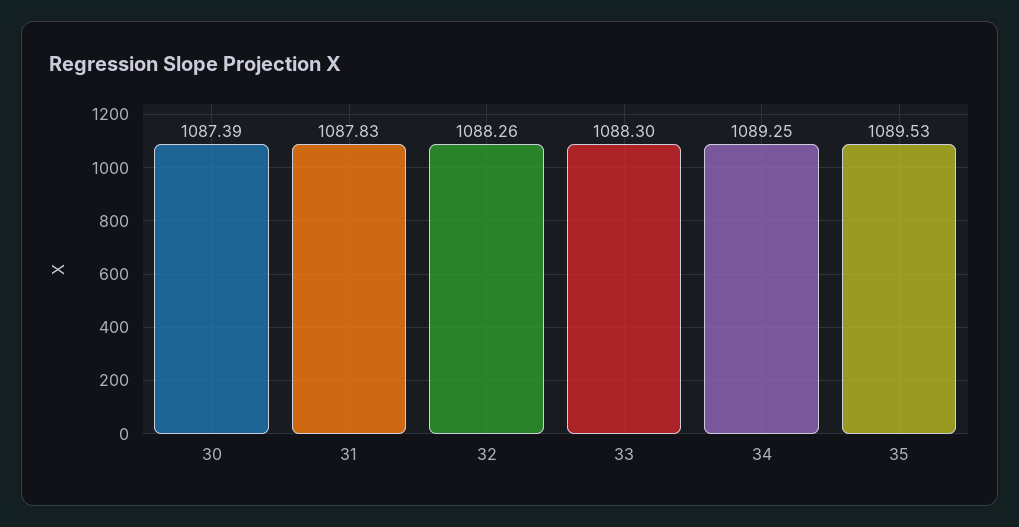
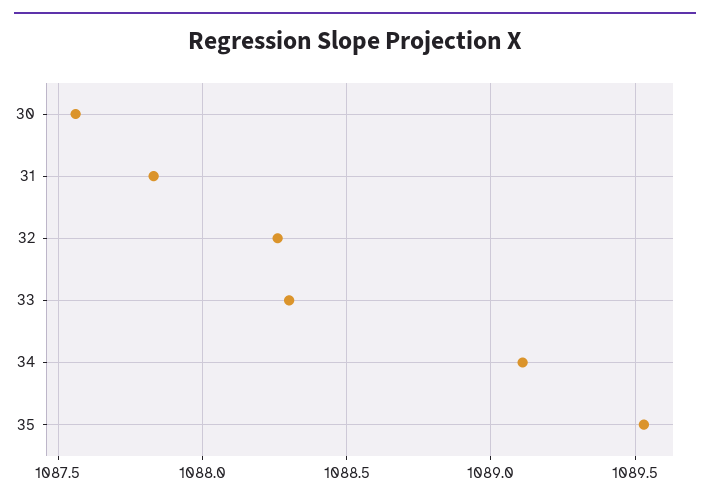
30: 1087.39 -> 1087.55
34: 1089.25 -> 1089.1

